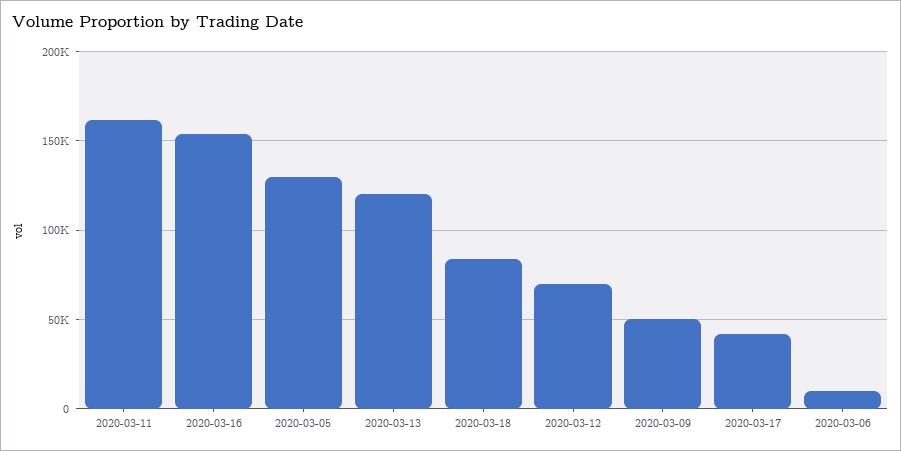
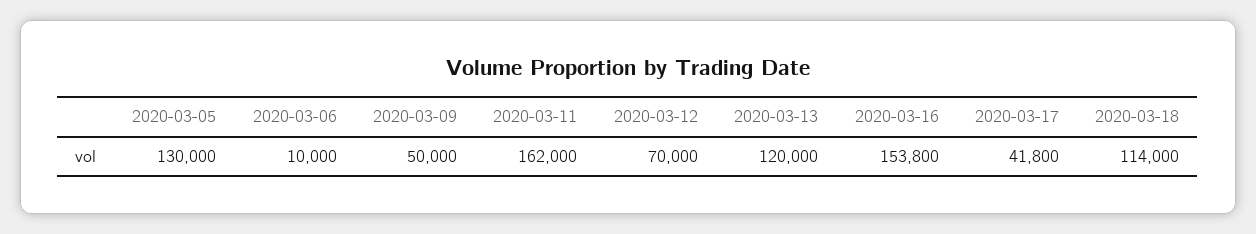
2020-03-18: 85000 -> 114000

